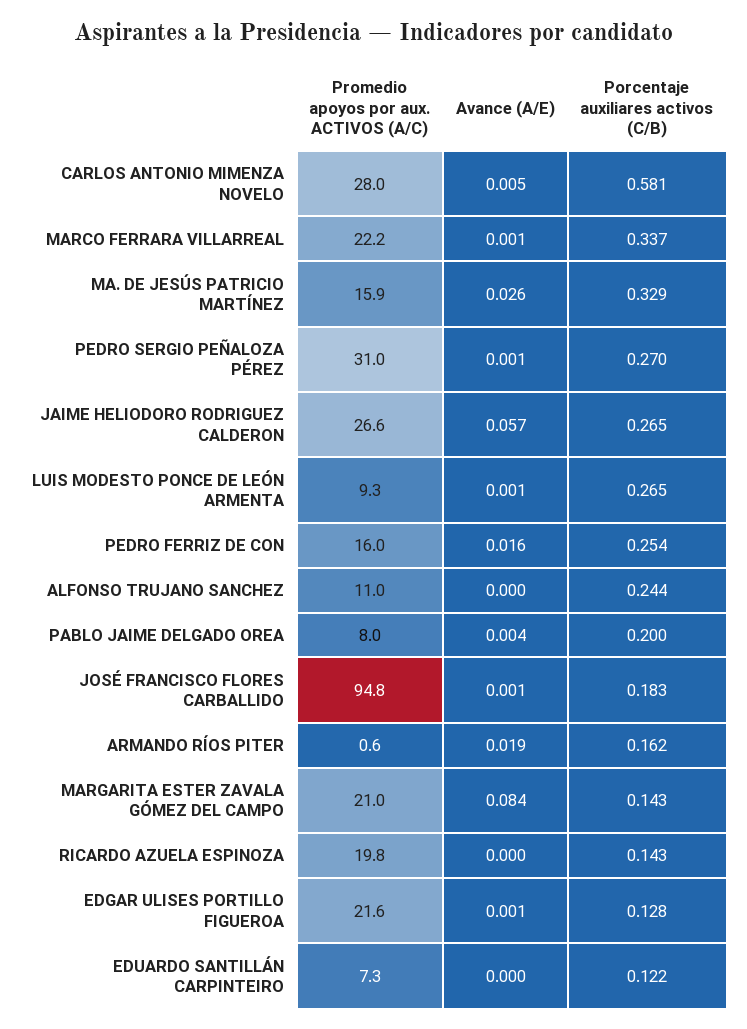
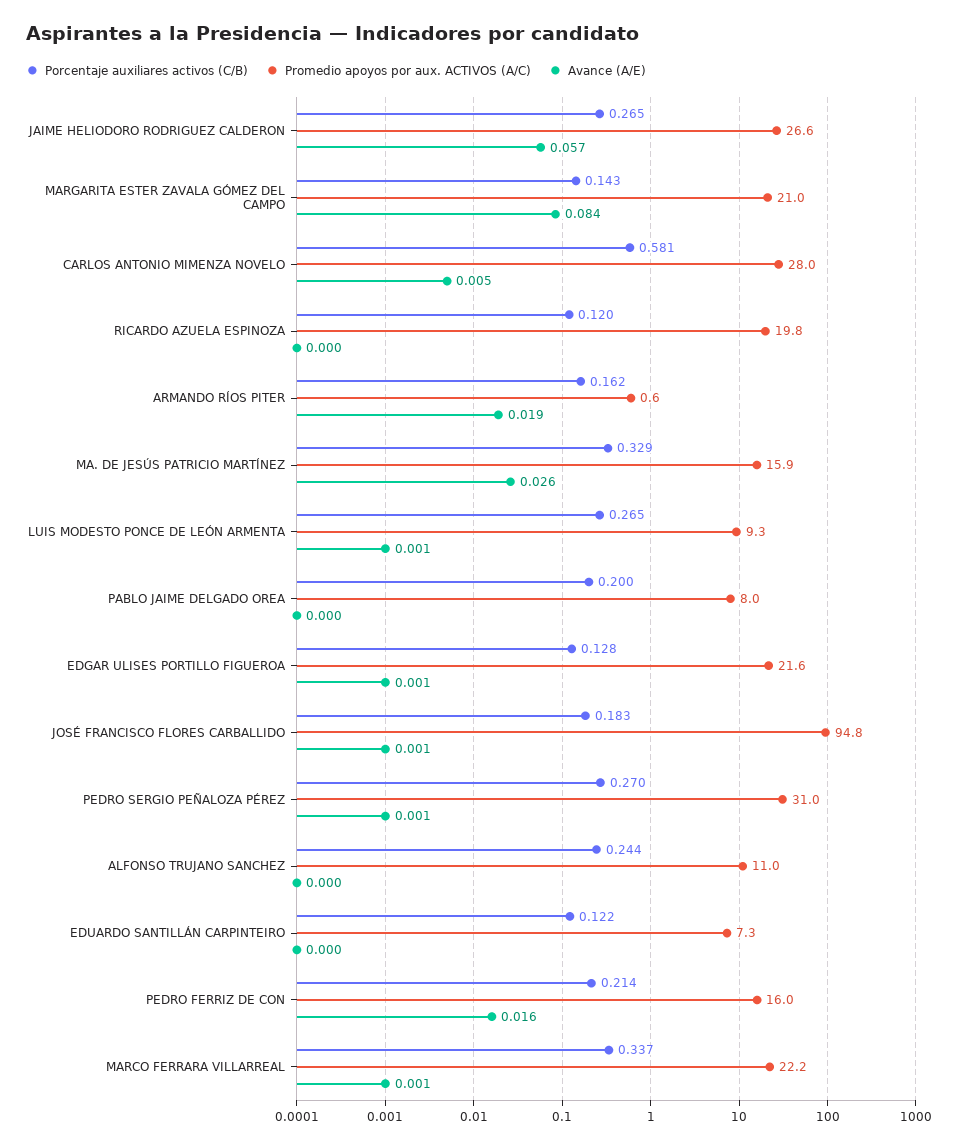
Porcentaje auxiliares activos (C/B), PEDRO FERRIZ DE CON: 0.254 -> 0.214
Avance (A/E), PABLO JAIME DELGADO OREA: 0.004 -> 0
Porcentaje auxiliares activos (C/B), RICARDO AZUELA ESPINOZA: 0.143 -> 0.12

